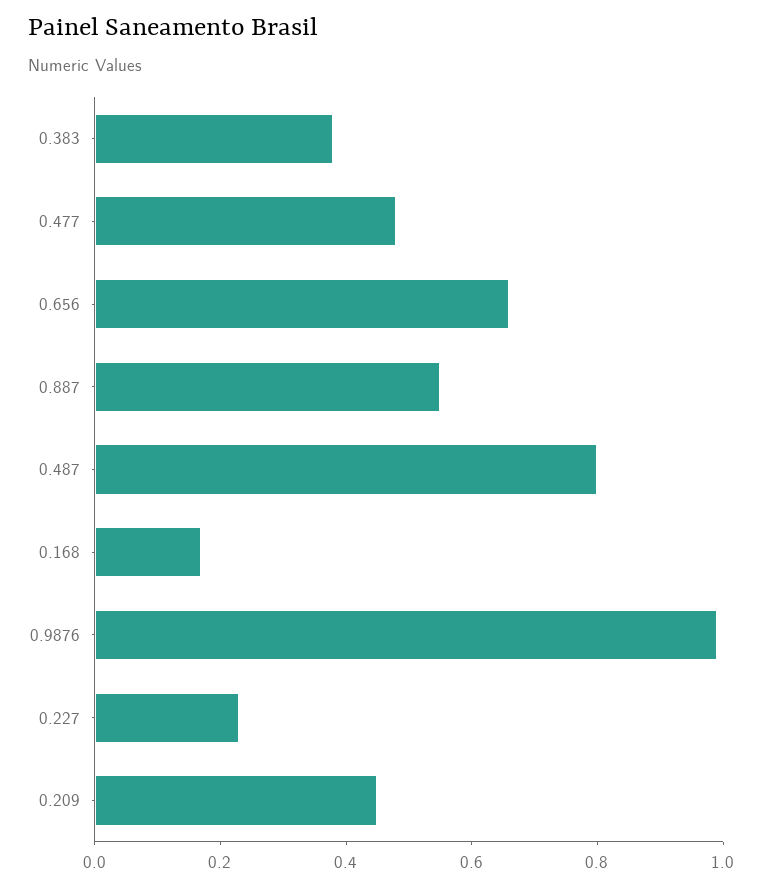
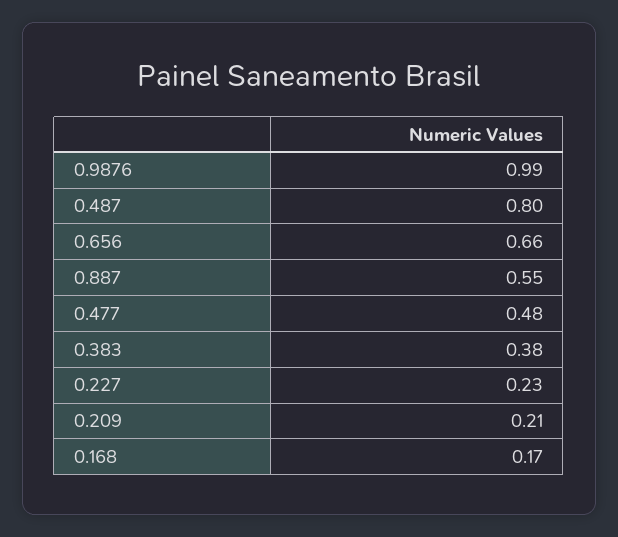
0.209: 0.45 -> 0.21

